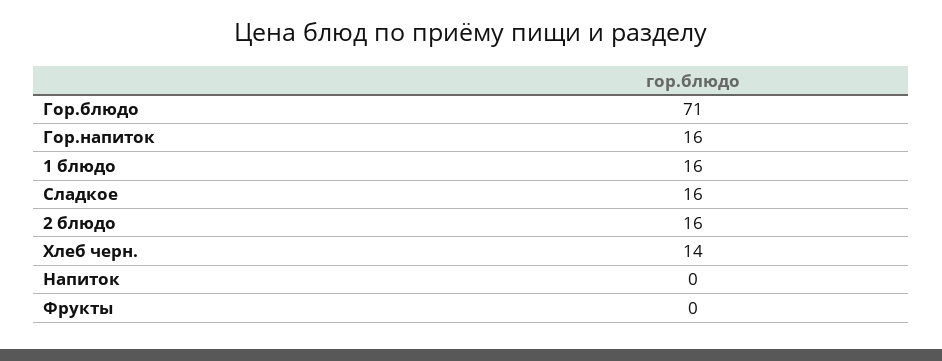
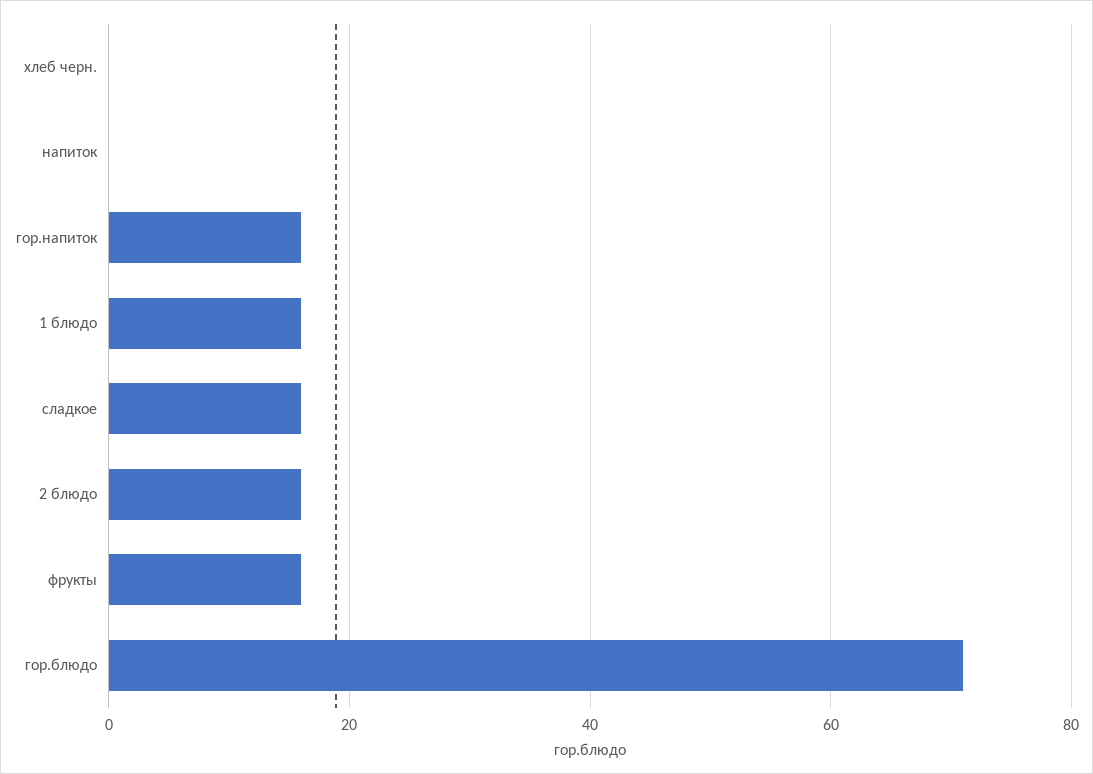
Хлеб черн.: 14 -> 0
Фрукты: 0 -> 15

